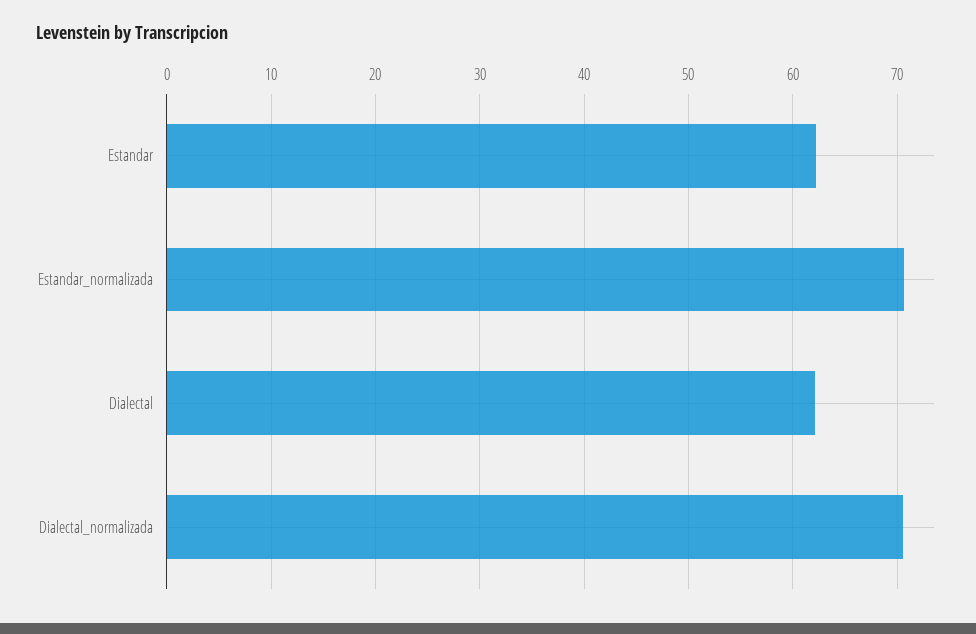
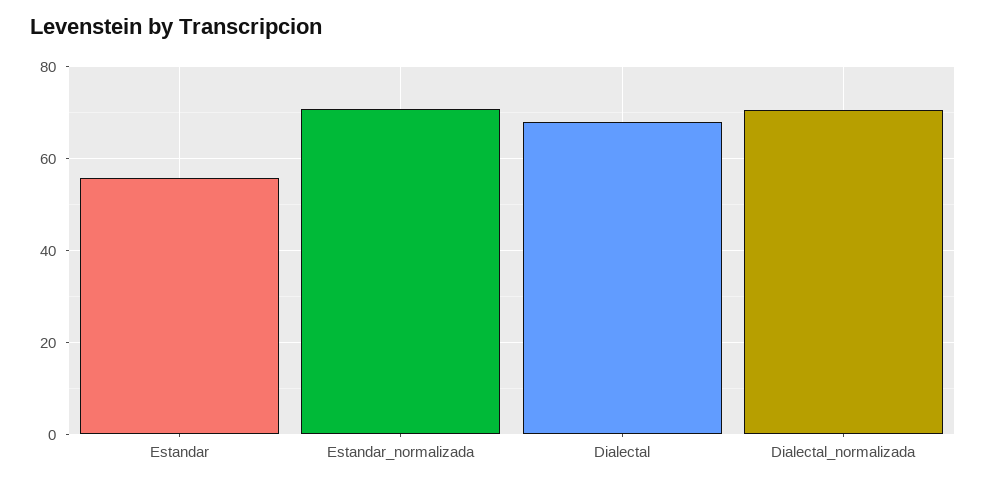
Estandar: 62 -> 56
Dialectal: 62 -> 68

